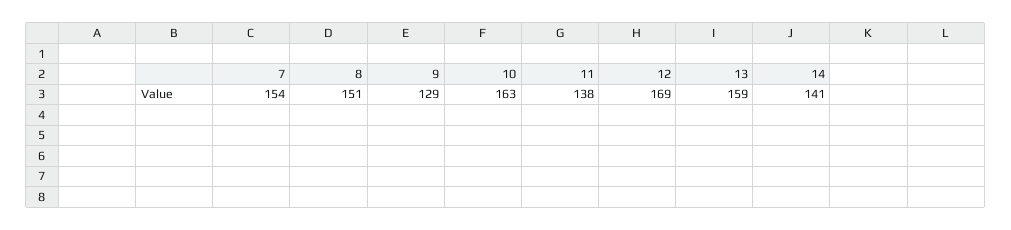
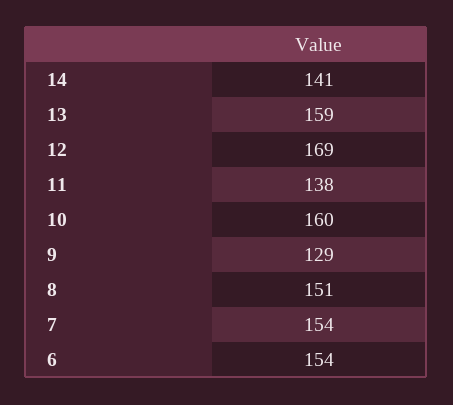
10: 163 -> 160
6: none -> 154

